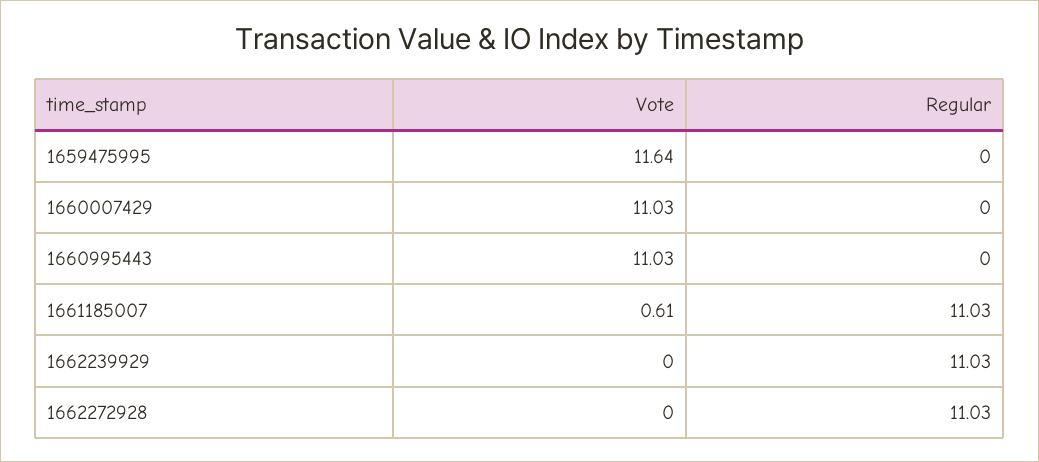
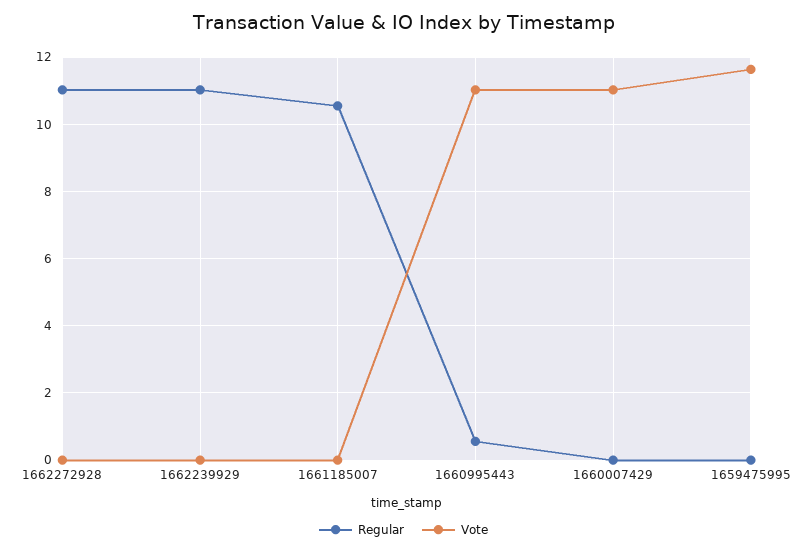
Regular, 1660995443: 0 -> 0.6
Vote, 1661185007: 0.61 -> 0
Regular, 1661185007: 11.03 -> 10.6

